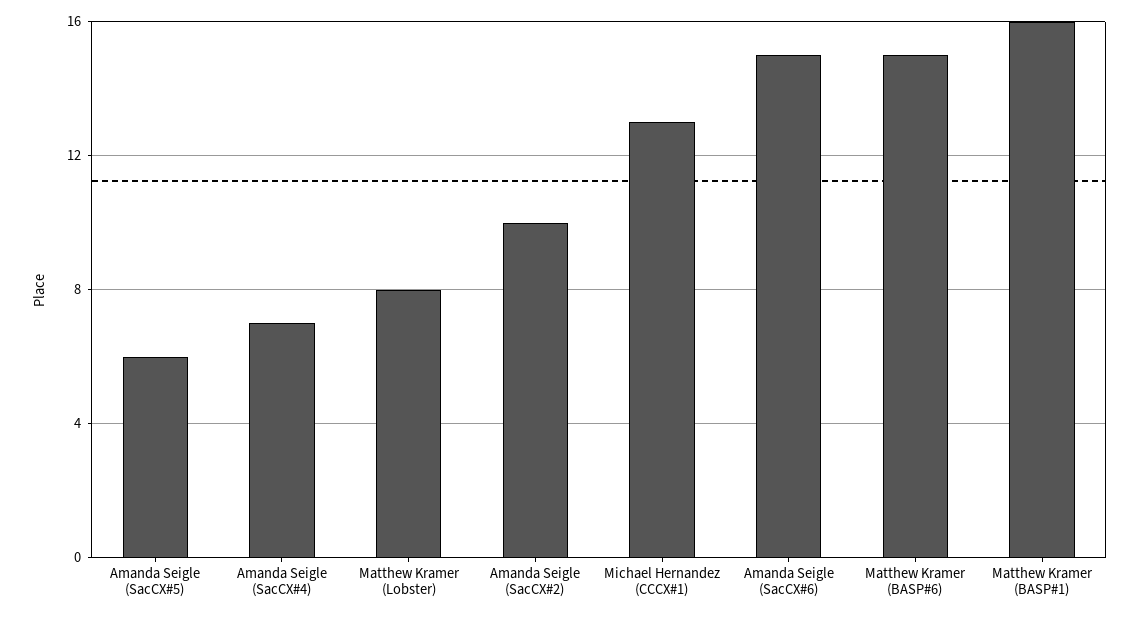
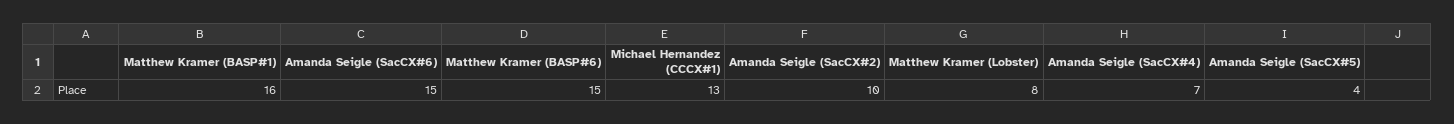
Amanda Seigle (SacCX#5): 6 -> 4

